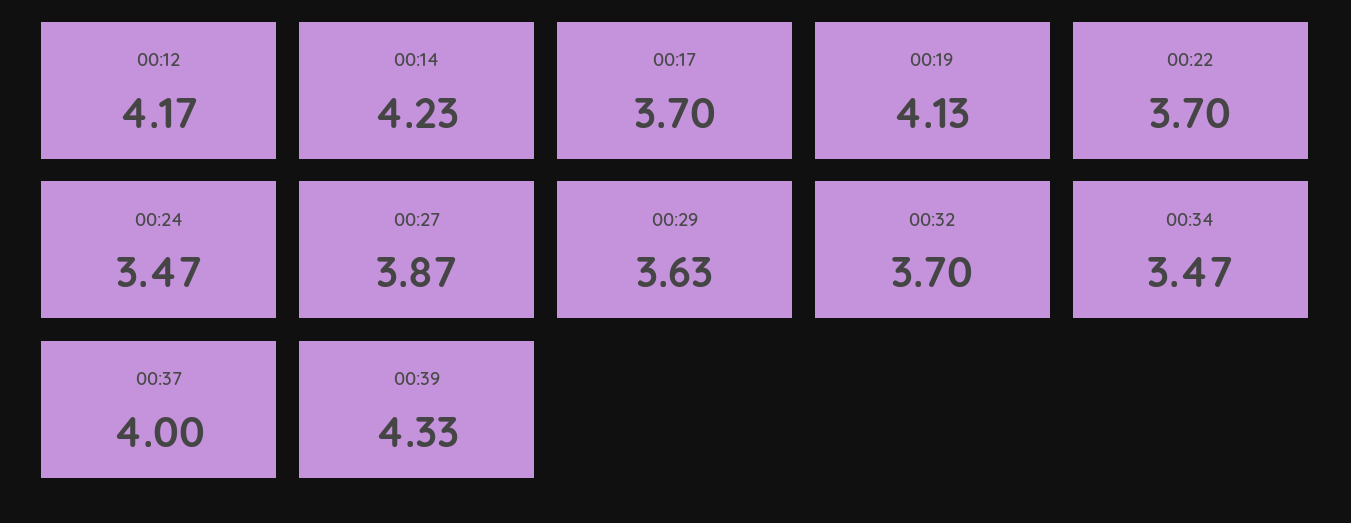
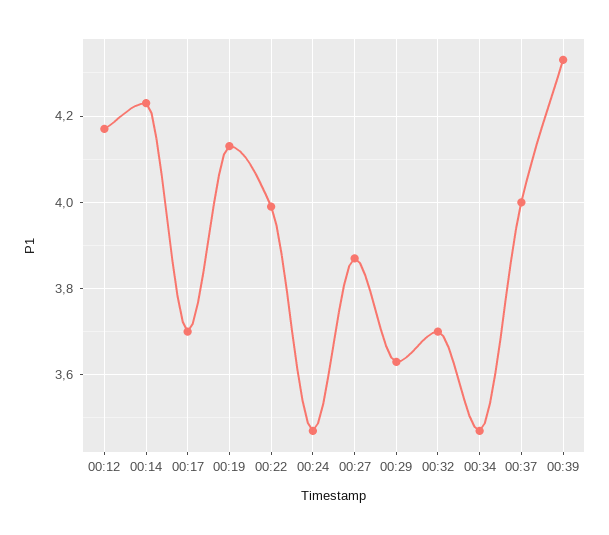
00:22: 3.7 -> 4

